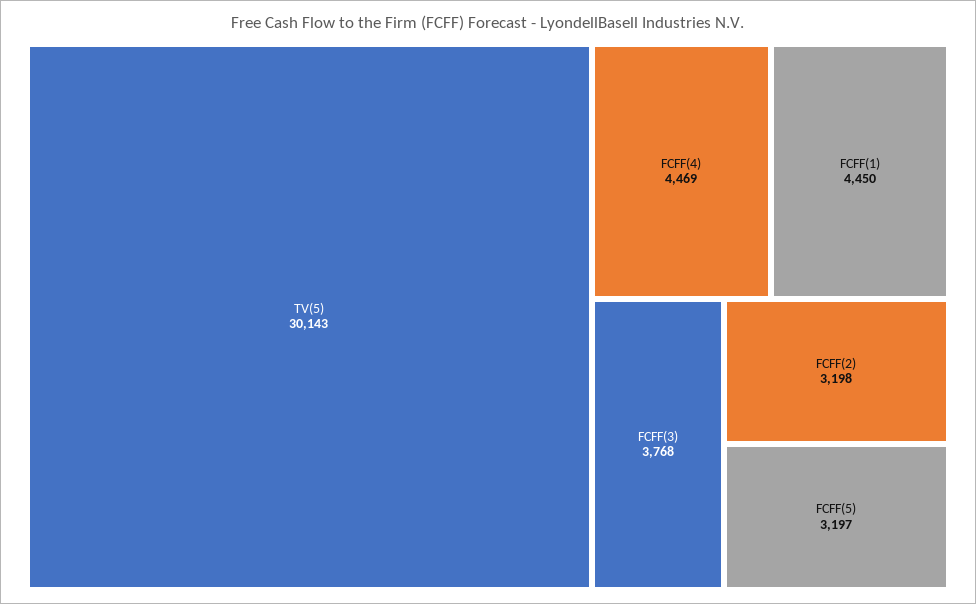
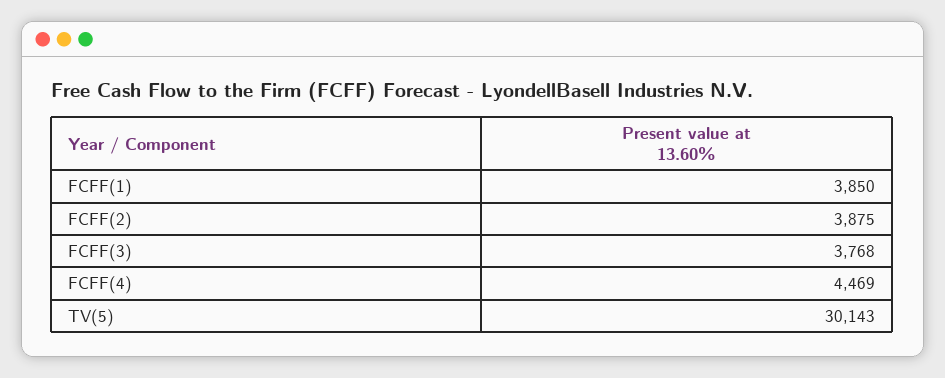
FCFF(1): 4450 -> 3850
FCFF(2): 3198 -> 3875
FCFF(5): 3197 -> none

